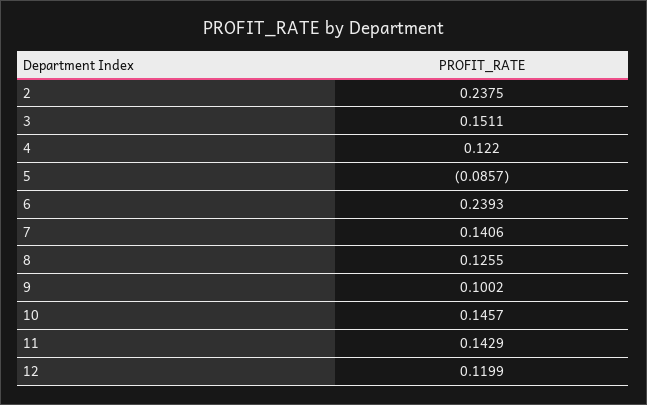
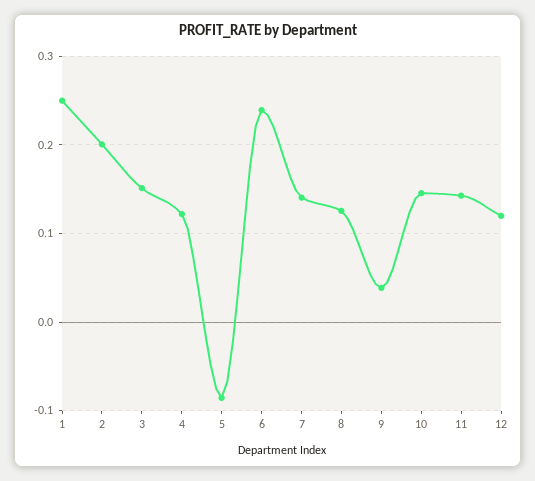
2: 0.2375 -> 0.2
9: 0.1002 -> 0.04
1: none -> 0.25

